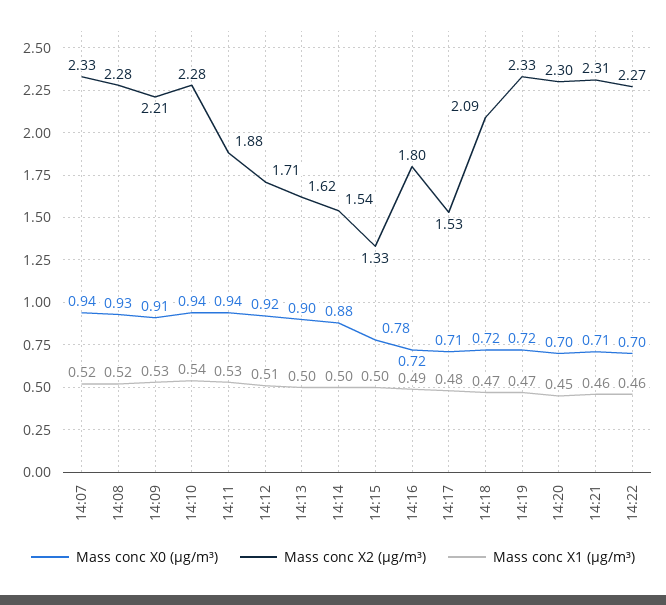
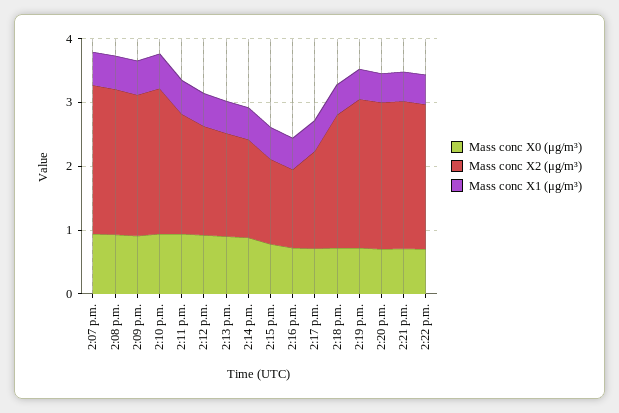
Mass conc X2 (μg/m³), 14:16: 1.8 -> 1.2

